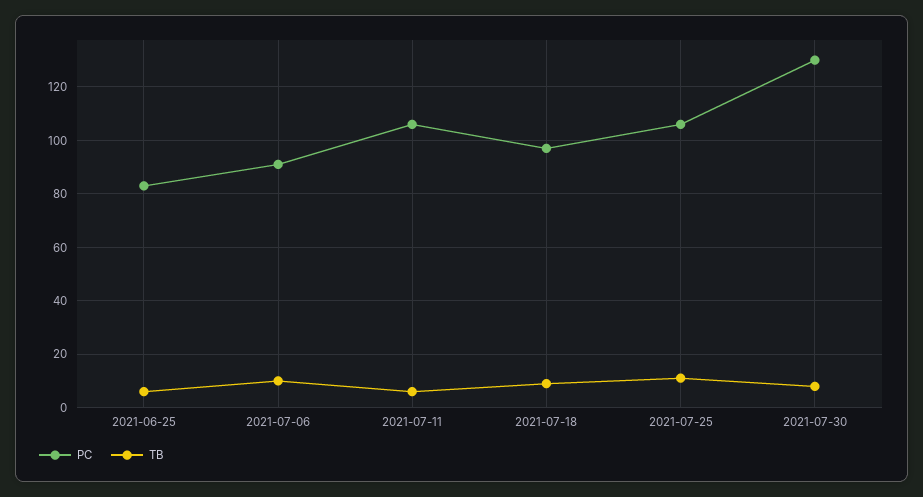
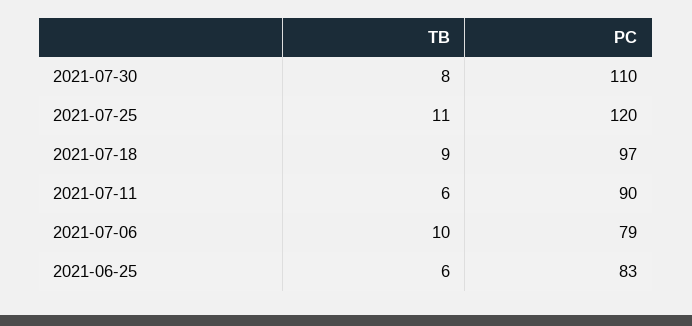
PC, 2021-07-06: 90 -> 79
PC, 2021-07-11: 105 -> 90
PC, 2021-07-25: 105 -> 120
PC, 2021-07-30: 130 -> 110

